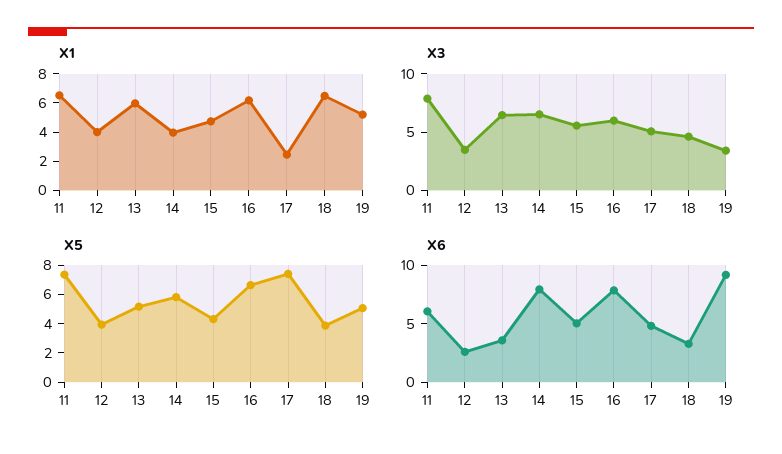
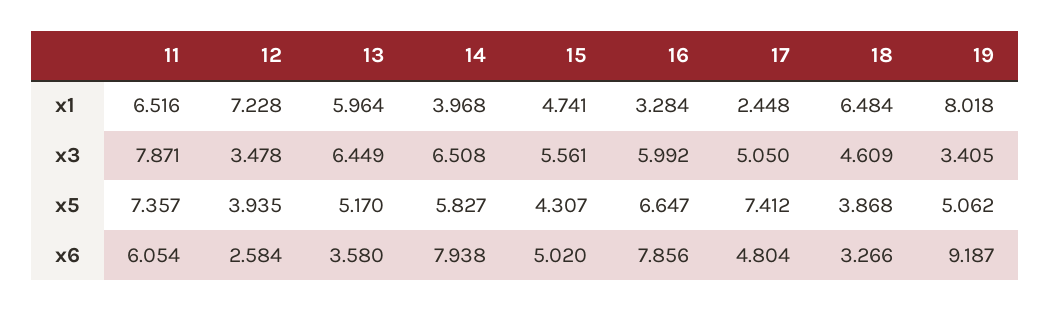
X1, 12: 4 -> 7.228
X1, 16: 6 -> 3.284
X1, 19: 5 -> 8.018

